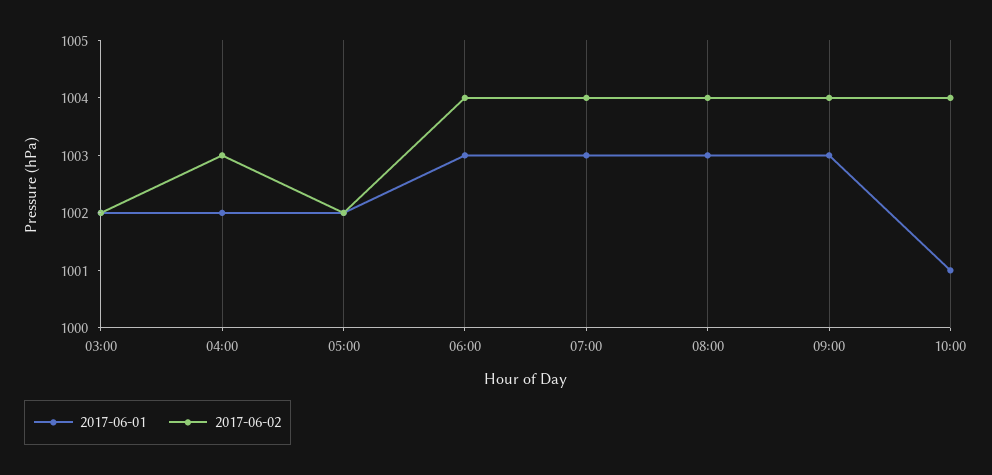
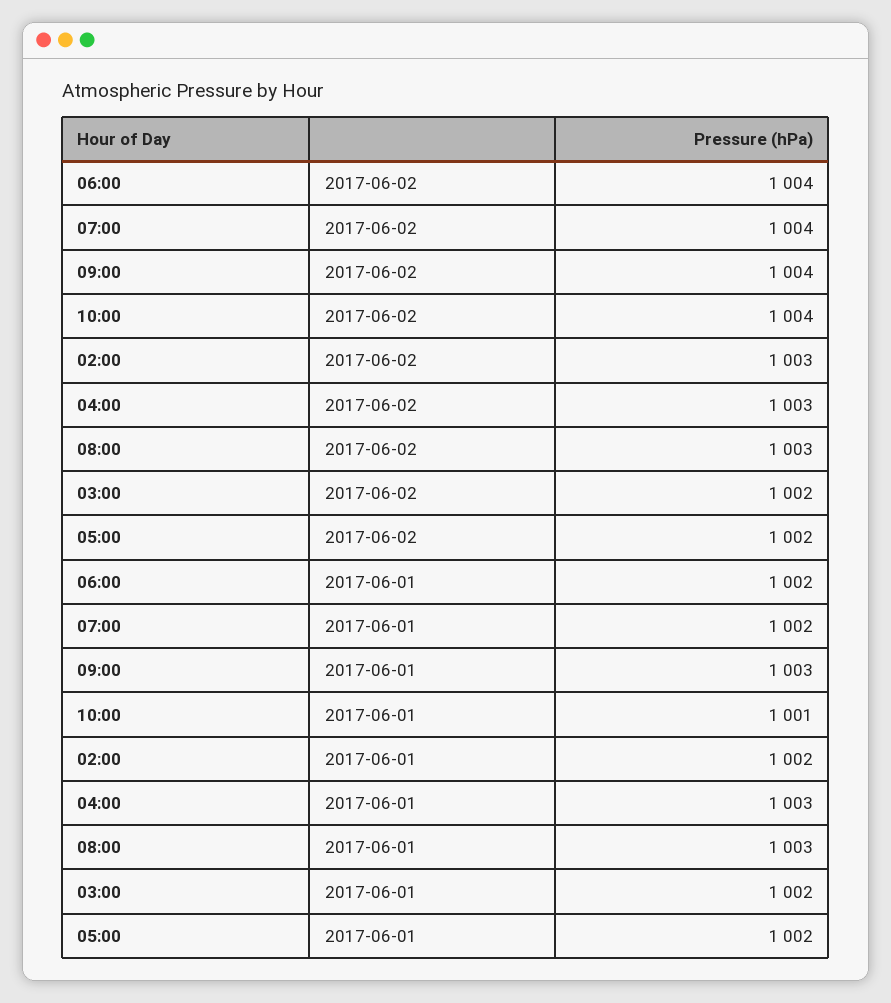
2017-06-01, 04:00: 1002 -> 1003
2017-06-01, 06:00: 1003 -> 1002
2017-06-01, 07:00: 1003 -> 1002
2017-06-02, 08:00: 1004 -> 1003
2017-06-02, 02:00: none -> 1003
2017-06-01, 02:00: none -> 1002

